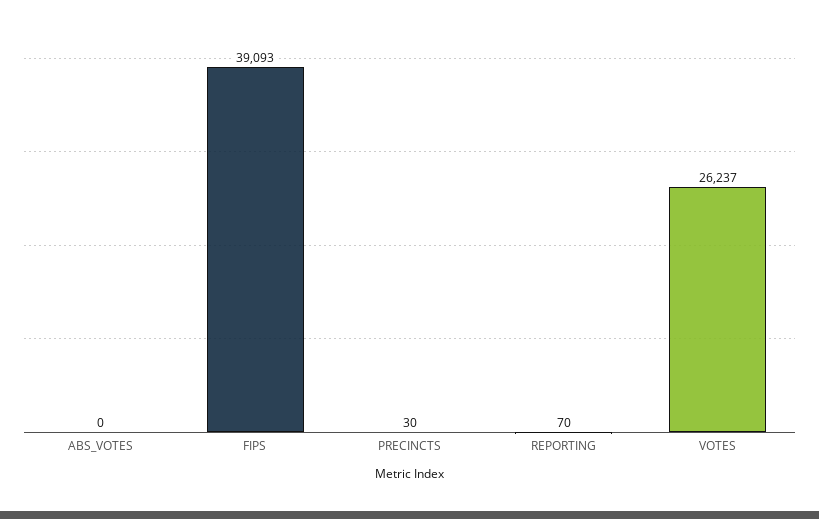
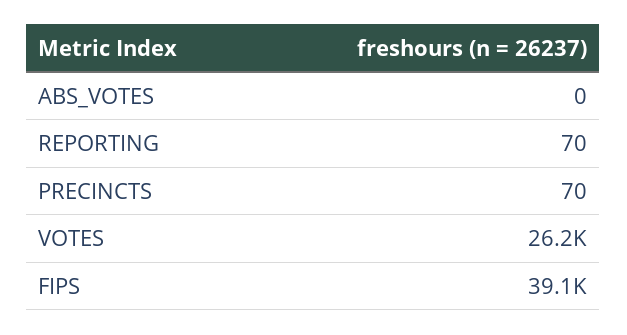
PRECINCTS: 30 -> 70

